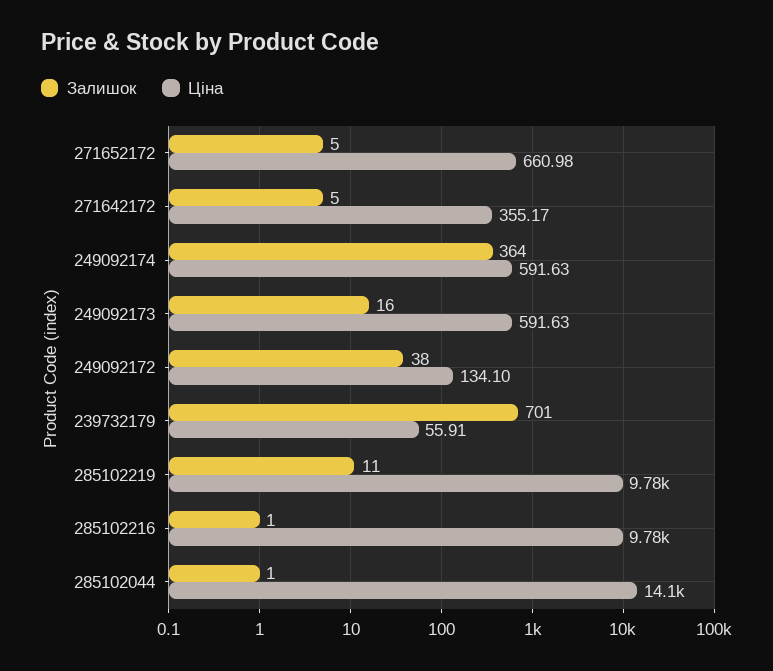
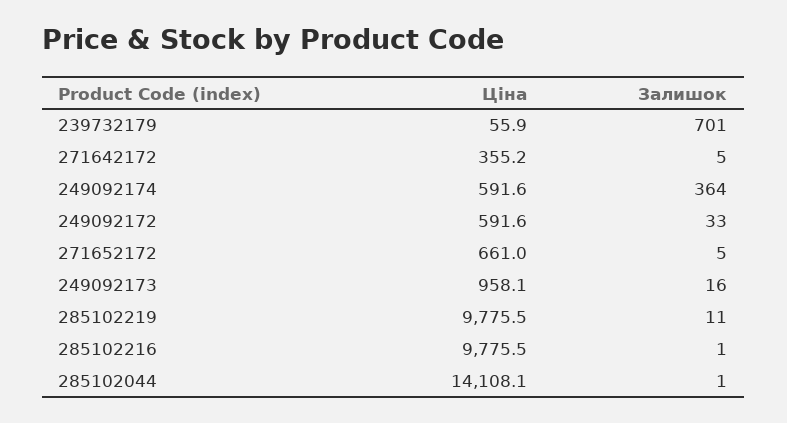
Ціна, 249092173: 591.63 -> 958.1
Залишок, 249092172: 38 -> 33
Ціна, 249092172: 134.1 -> 591.6

